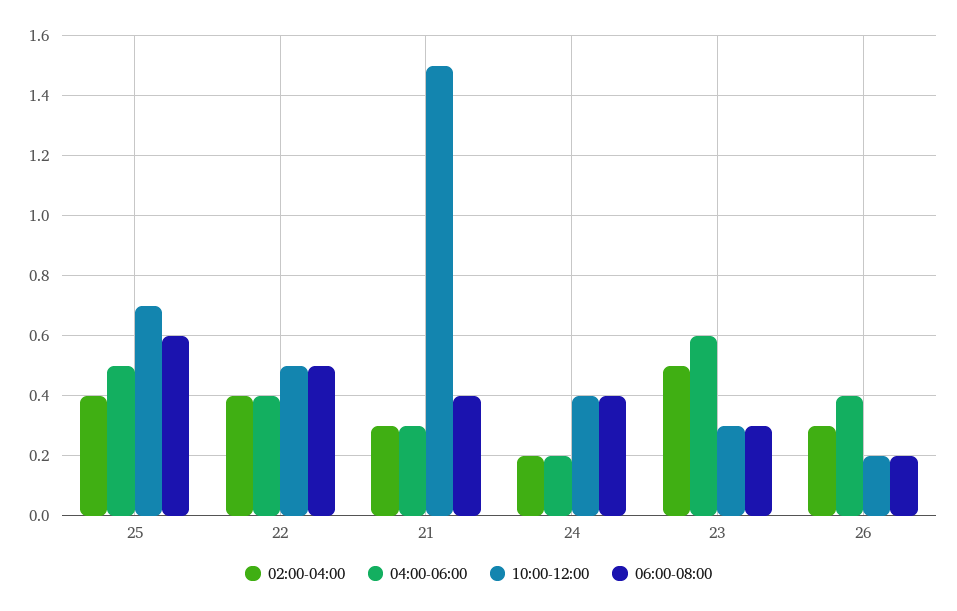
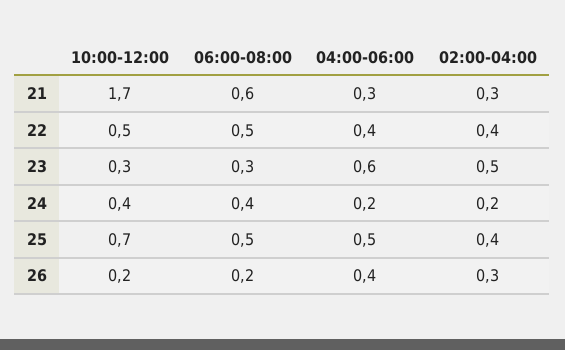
06:00-08:00, 25: 0.6 -> 0.5
10:00-12:00, 21: 1.5 -> 1.7
06:00-08:00, 21: 0.4 -> 0.6

